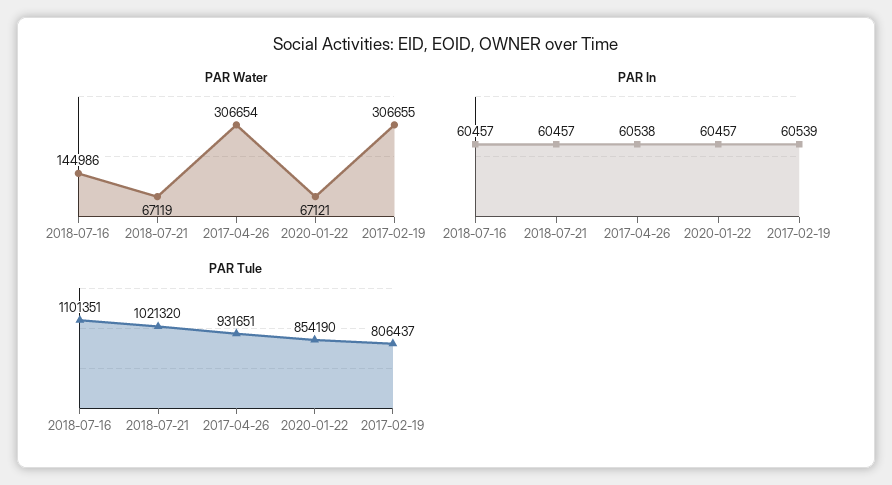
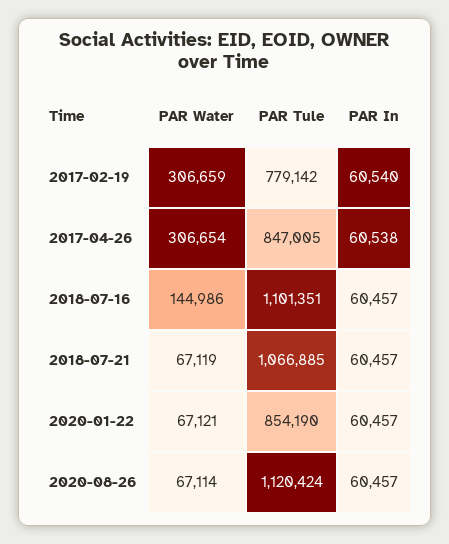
PAR Water, 2017-02-19: 306655 -> 306659
PAR In, 2017-02-19: 60539 -> 60540
PAR Tule, 2018-07-21: 1021320 -> 1066885
PAR Tule, 2017-04-26: 931651 -> 847005
PAR Tule, 2017-02-19: 806437 -> 779142
PAR Water, 2020-08-26: none -> 67114
PAR Tule, 2020-08-26: none -> 1120424
PAR In, 2020-08-26: none -> 60457

